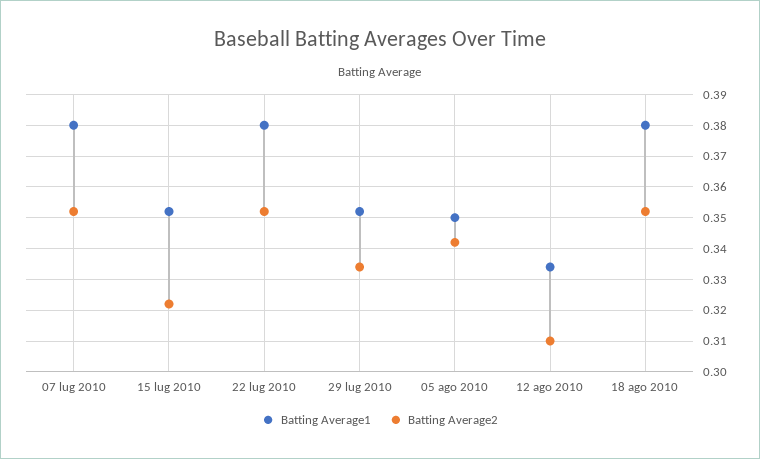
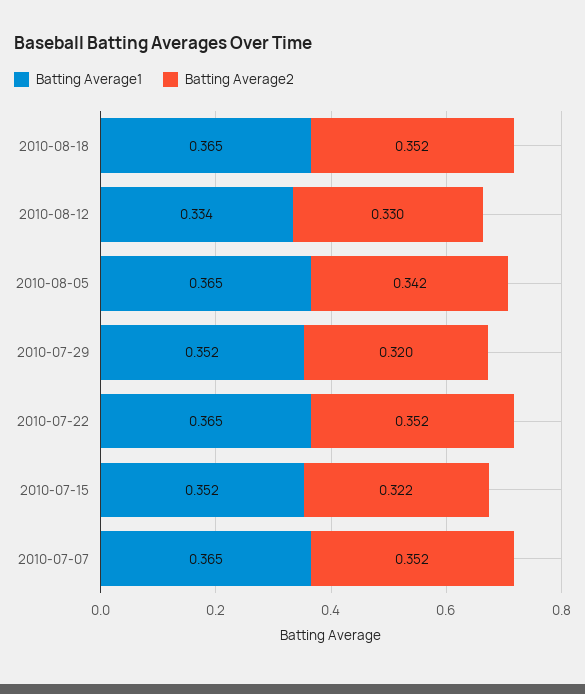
Batting Average1, 07 lug 2010: 0.38 -> 0.365
Batting Average1, 22 lug 2010: 0.38 -> 0.365
Batting Average2, 29 lug 2010: 0.335 -> 0.32
Batting Average1, 05 ago 2010: 0.35 -> 0.365
Batting Average2, 12 ago 2010: 0.31 -> 0.33
Batting Average1, 18 ago 2010: 0.38 -> 0.365

